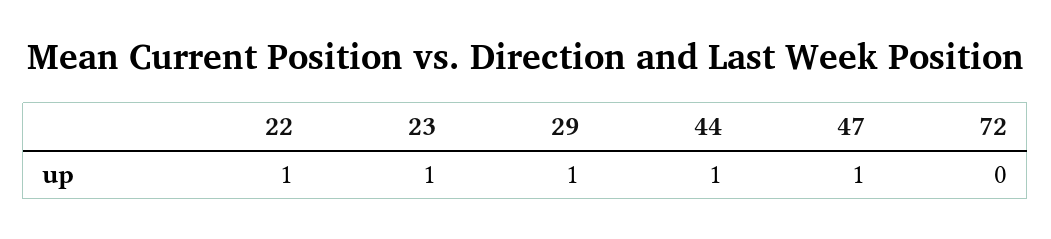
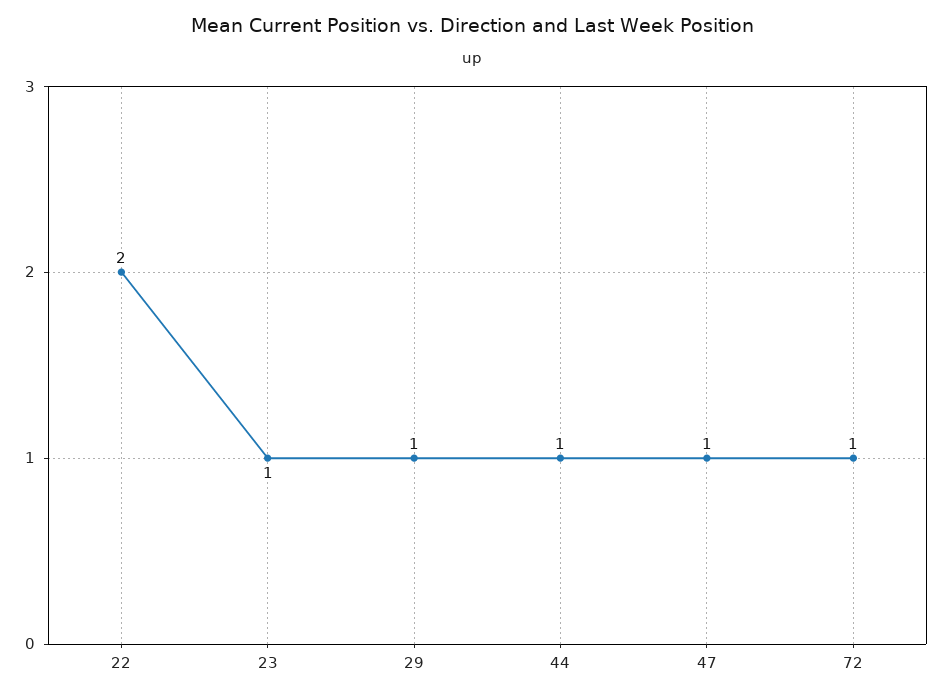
22: 1 -> 2
72: 0 -> 1

